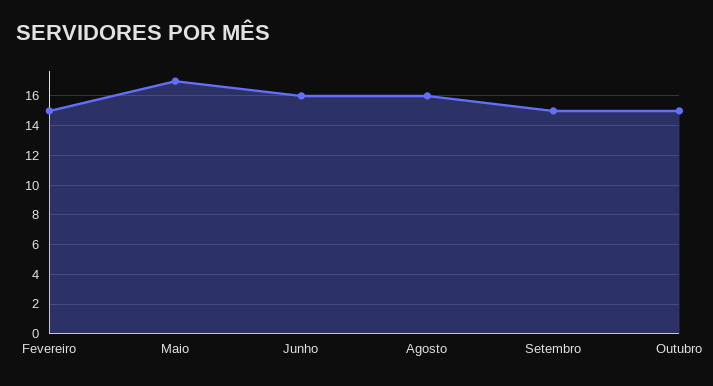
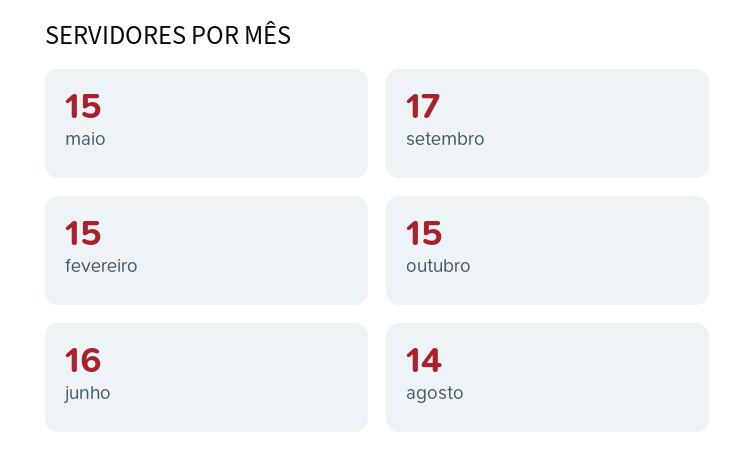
Maio: 17 -> 15
Agosto: 16 -> 14
Setembro: 15 -> 17

